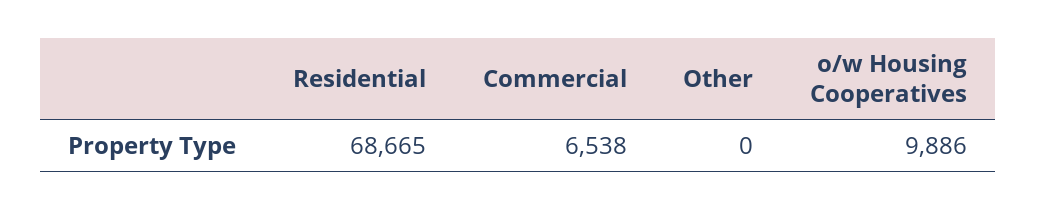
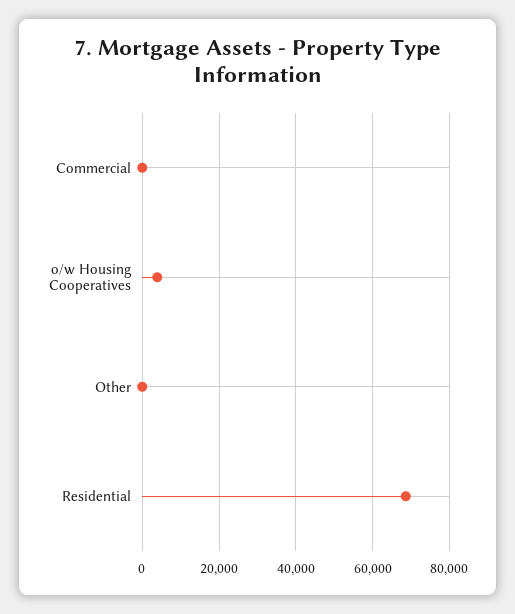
Commercial: 6538 -> 0
o/w Housing Cooperatives: 9886 -> 4000

